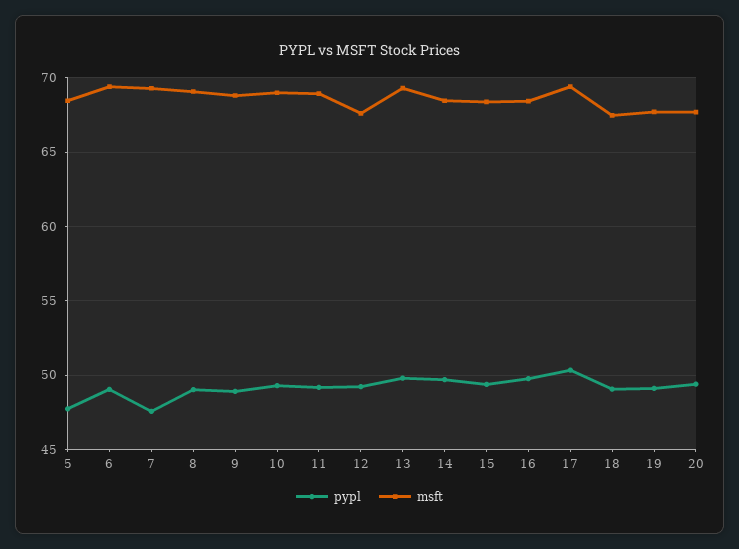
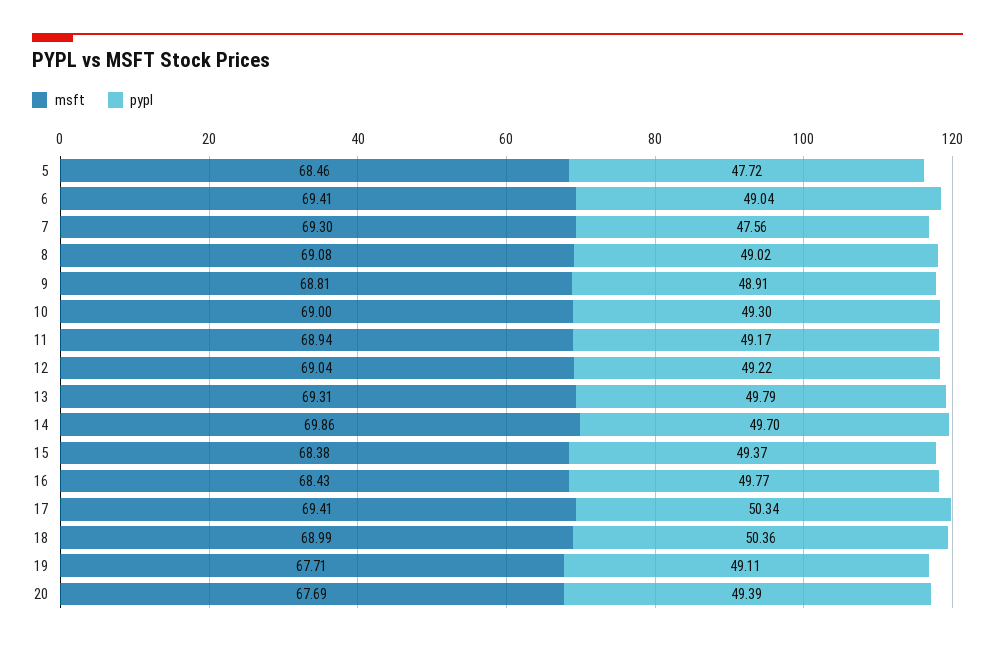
msft, 12: 67.5 -> 69.04
msft, 14: 68.5 -> 69.86
pypl, 18: 49 -> 50.36
msft, 18: 67.5 -> 68.99

